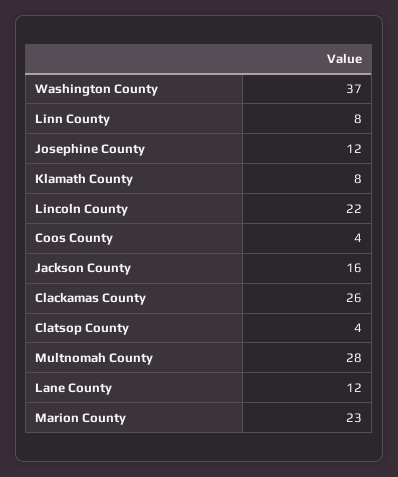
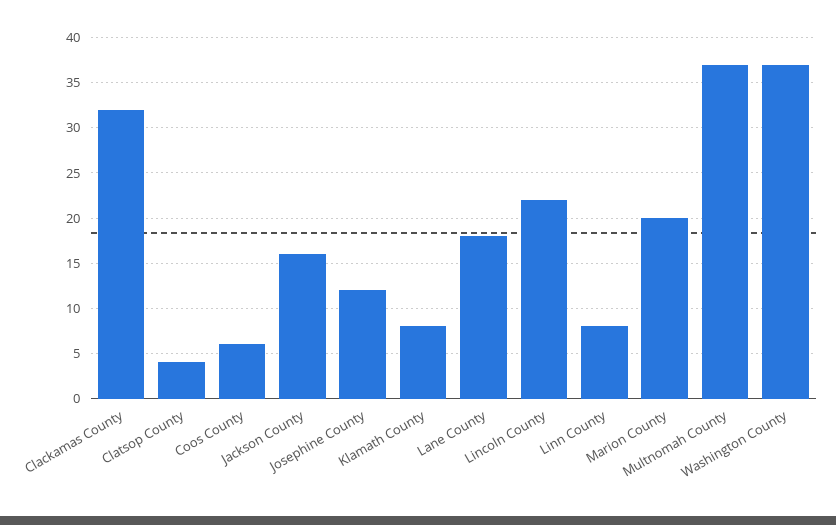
Coos County: 4 -> 6
Clackamas County: 26 -> 32
Multnomah County: 28 -> 37
Lane County: 12 -> 18
Marion County: 23 -> 20

